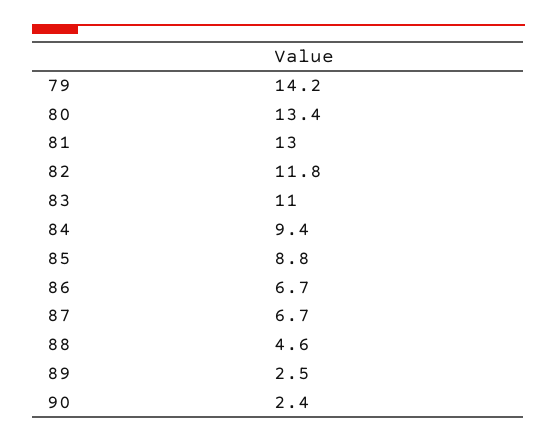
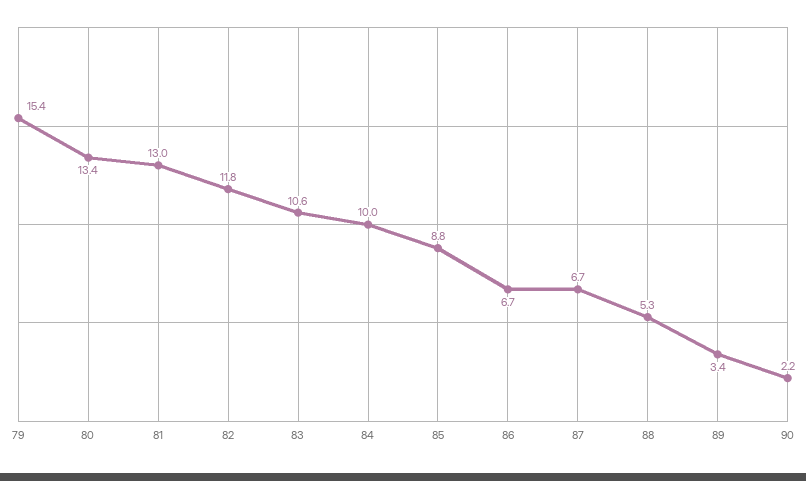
79: 14.2 -> 15.4
83: 11 -> 10.6
84: 9.4 -> 10
88: 4.6 -> 5.3
89: 2.5 -> 3.4
90: 2.4 -> 2.2

